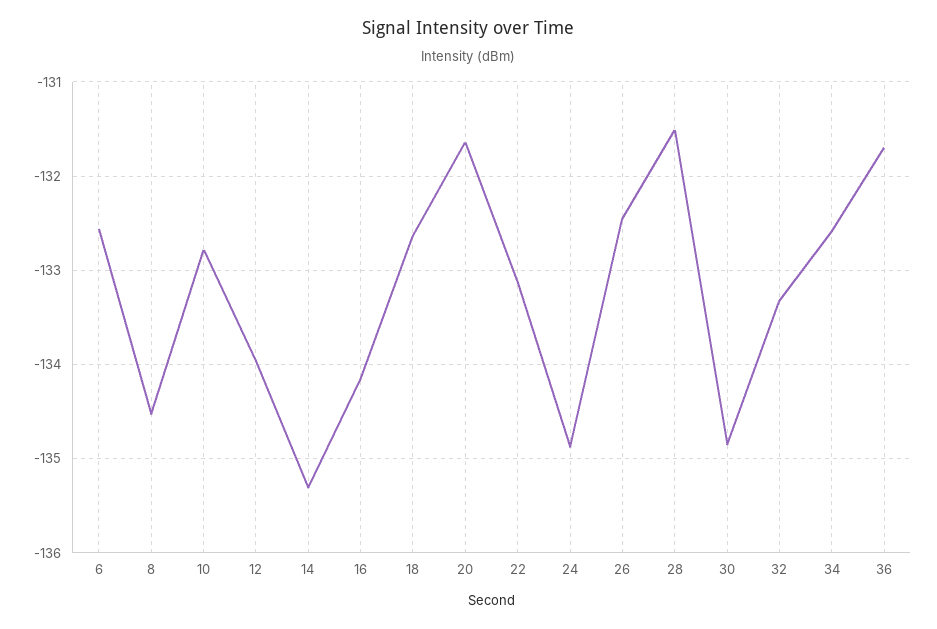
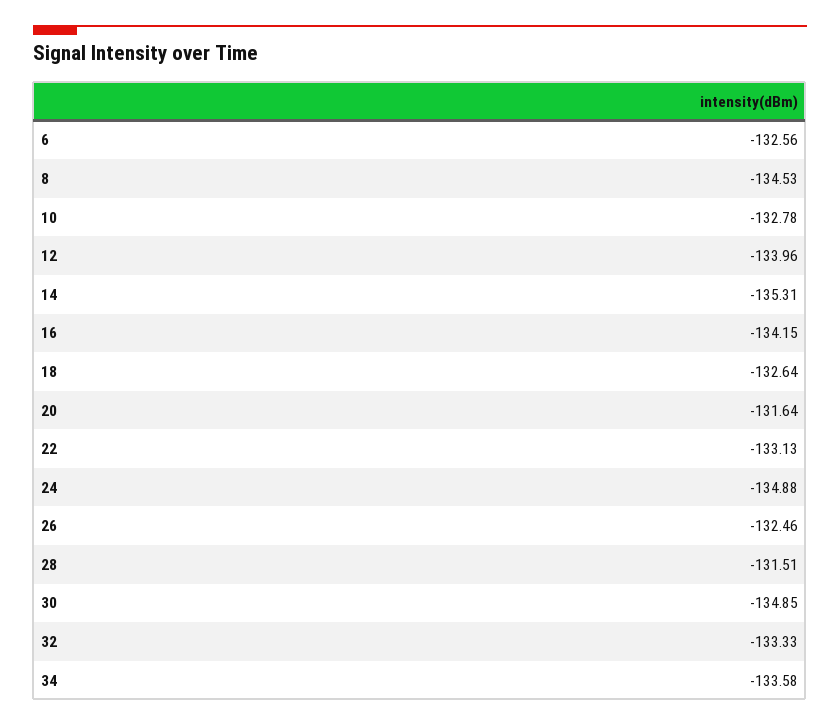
34: -132.6 -> -133.58
36: -131.7 -> none

